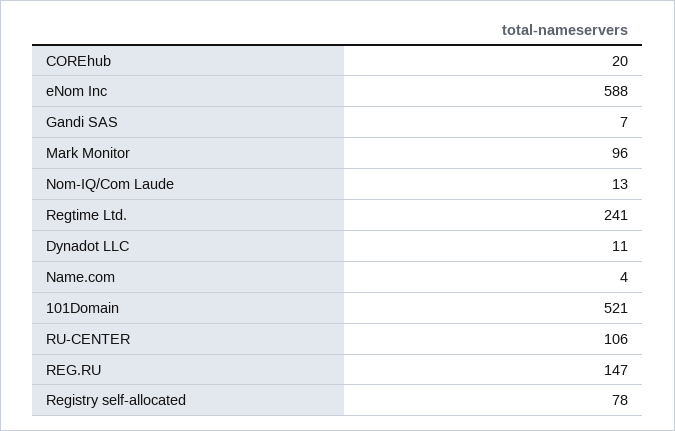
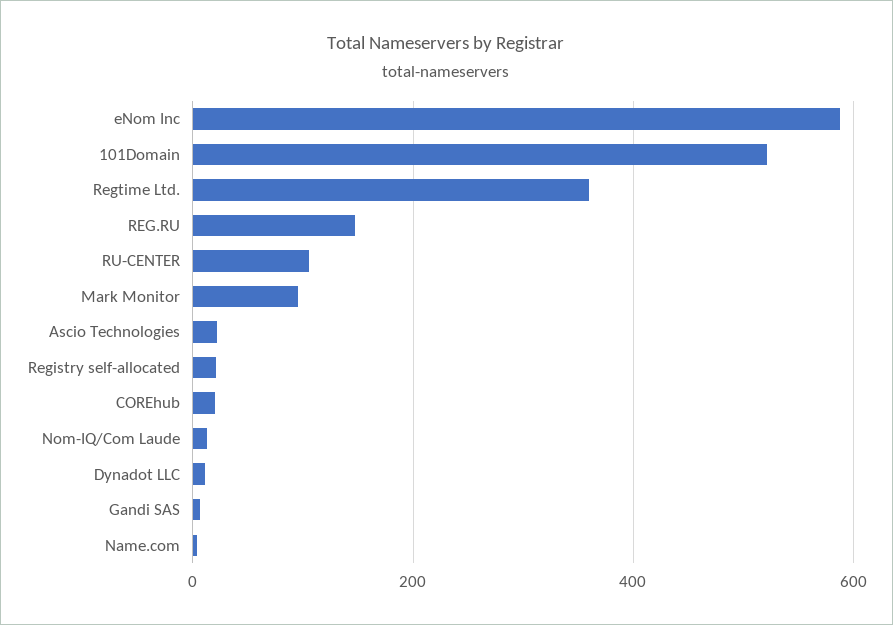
Regtime Ltd.: 241 -> 360
Registry self-allocated: 78 -> 20
Ascio Technologies: none -> 20

